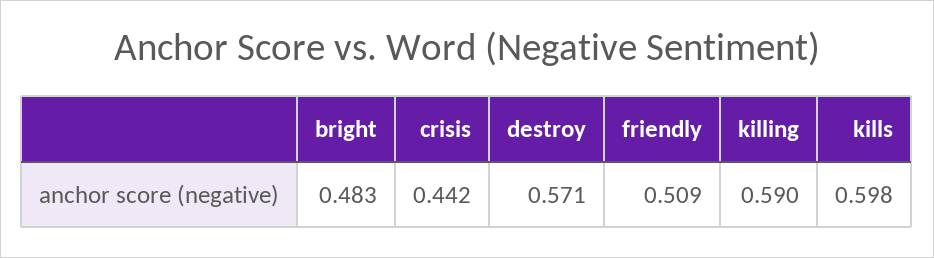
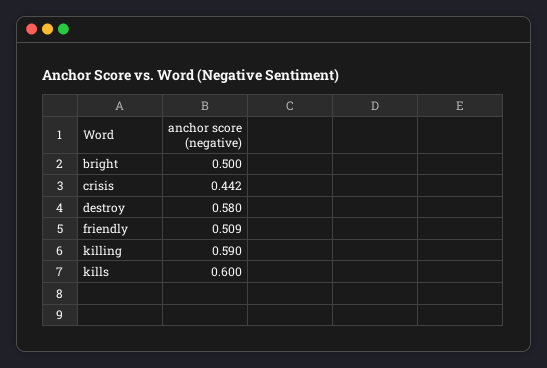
bright: 0.483 -> 0.5
destroy: 0.571 -> 0.58
kills: 0.598 -> 0.6

